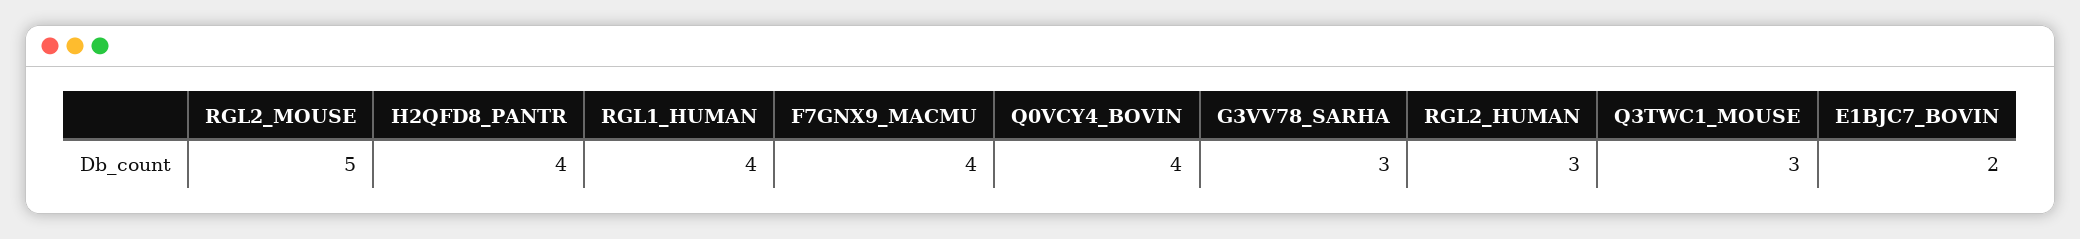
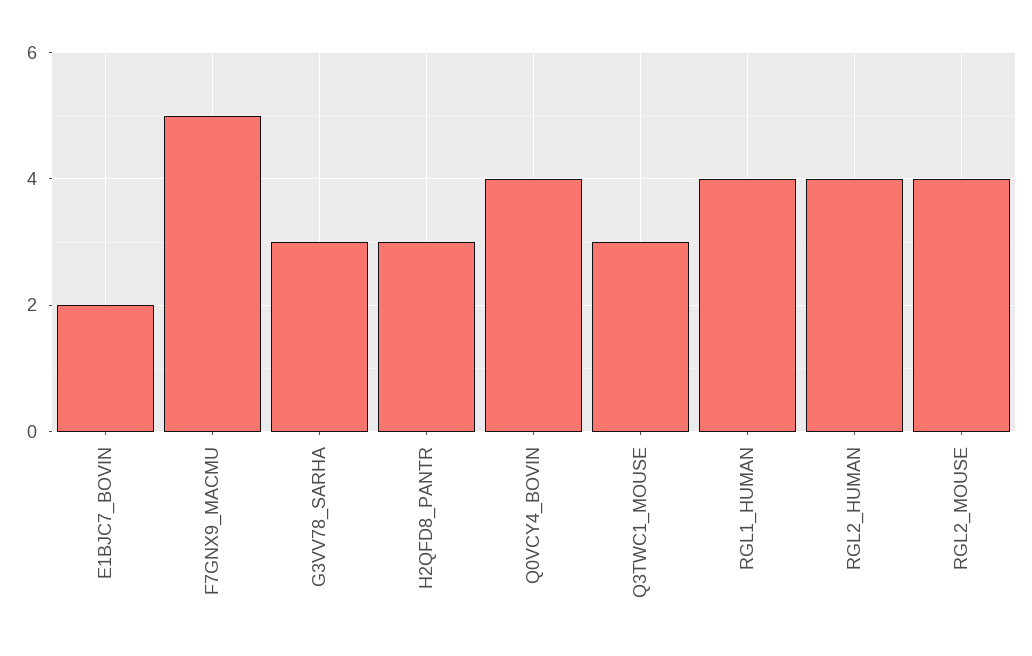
RGL2_MOUSE: 5 -> 4
H2QFD8_PANTR: 4 -> 3
F7GNX9_MACMU: 4 -> 5
RGL2_HUMAN: 3 -> 4

